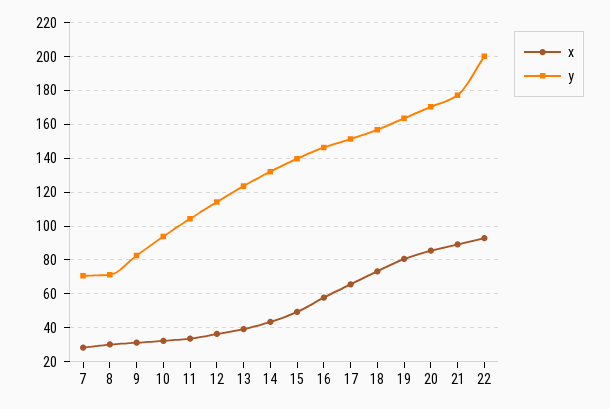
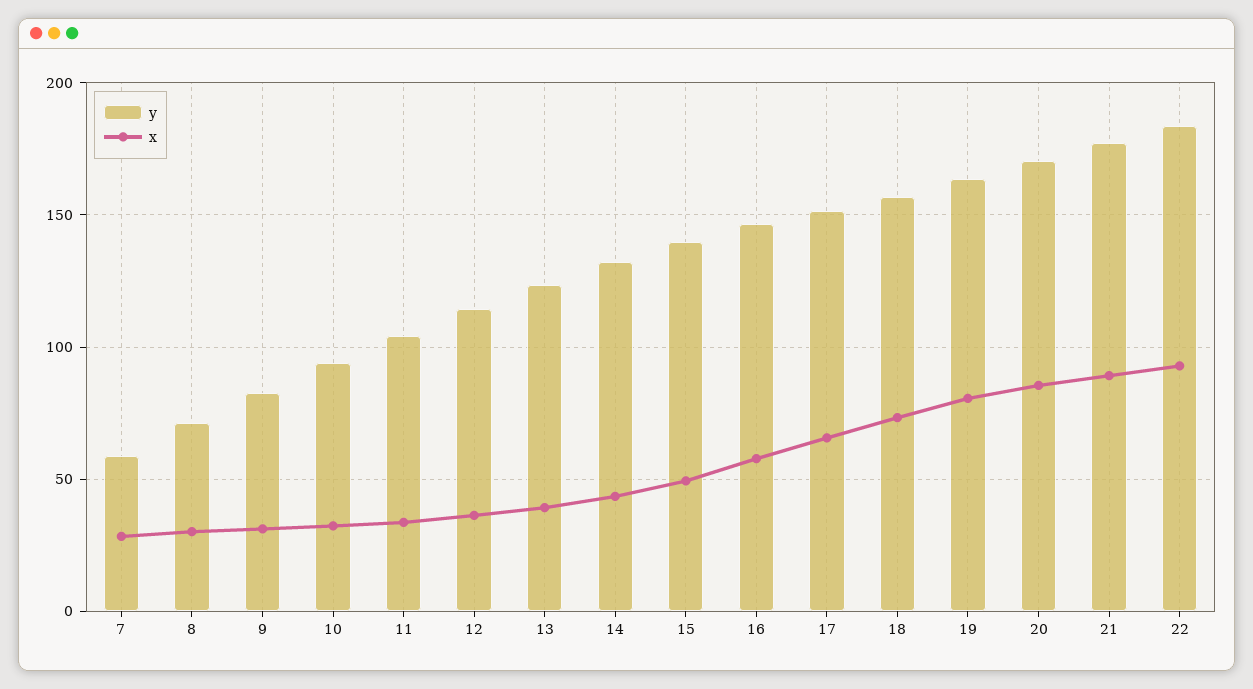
y, 7: 70 -> 60
y, 22: 200 -> 185

